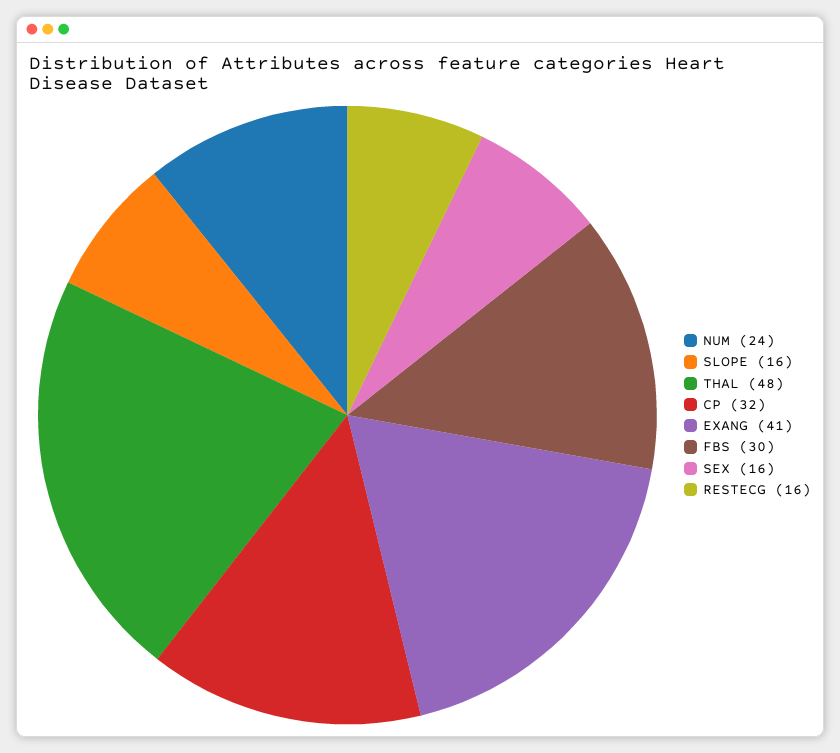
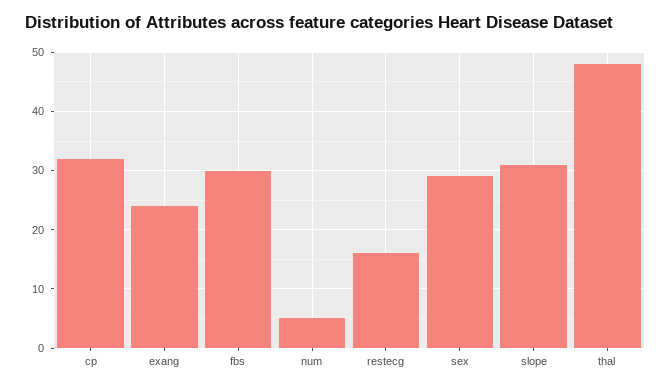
NUM: 24 -> 5
SLOPE: 16 -> 30
EXANG: 41 -> 25
SEX: 16 -> 30

